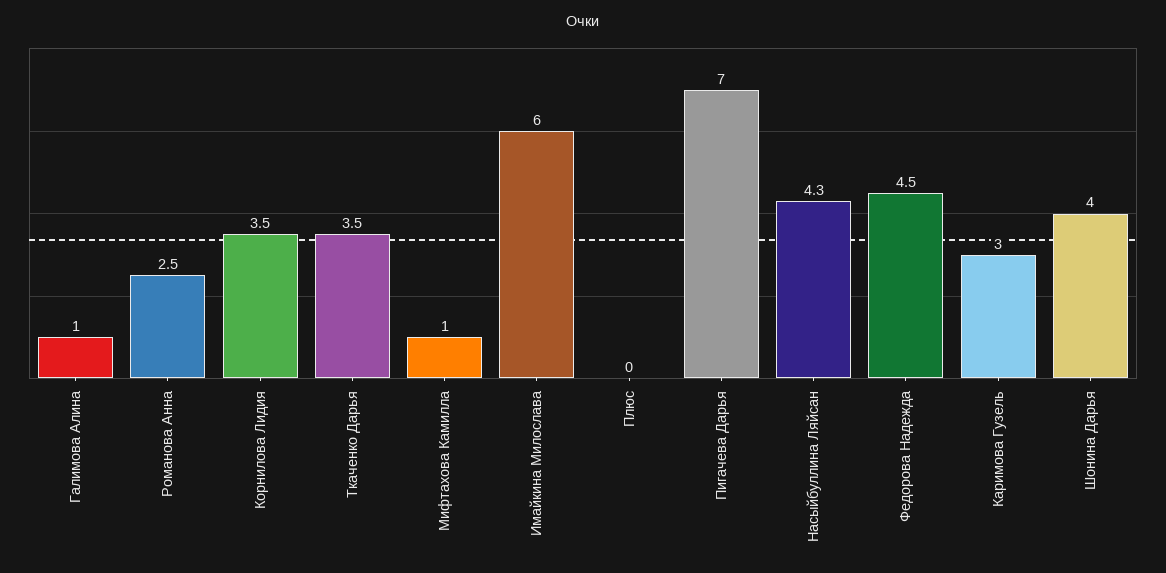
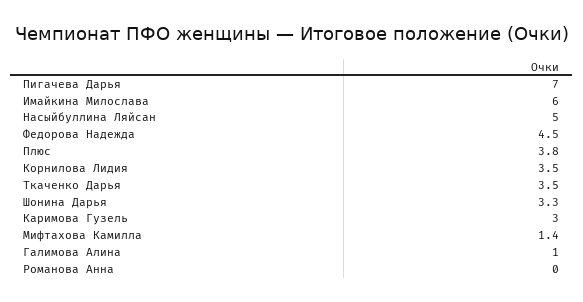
Романова Анна: 2.5 -> 0
Мифтахова Камилла: 1 -> 1.4
Плюс: 0 -> 3.8
Насыйбуллина Ляйсан: 4.3 -> 5
Шонина Дарья: 4 -> 3.3

